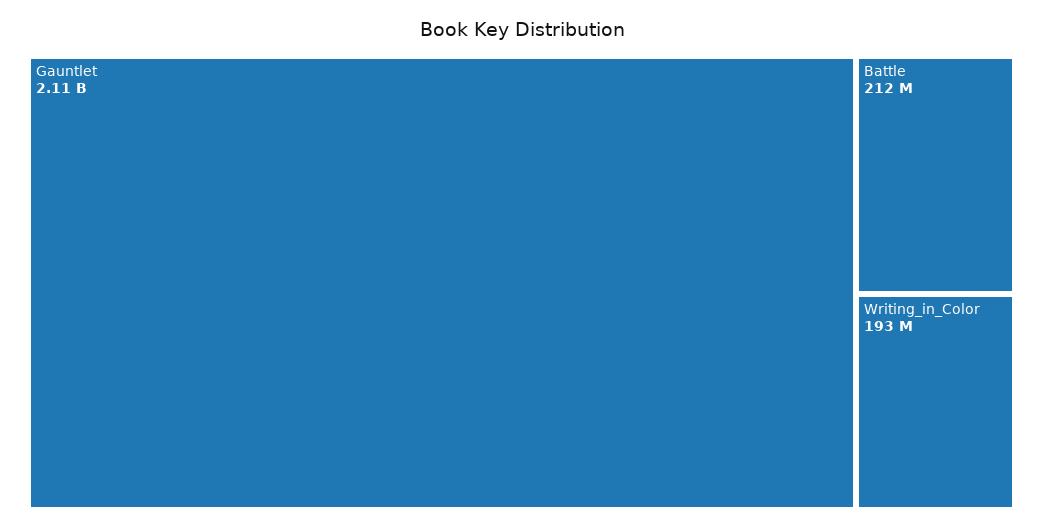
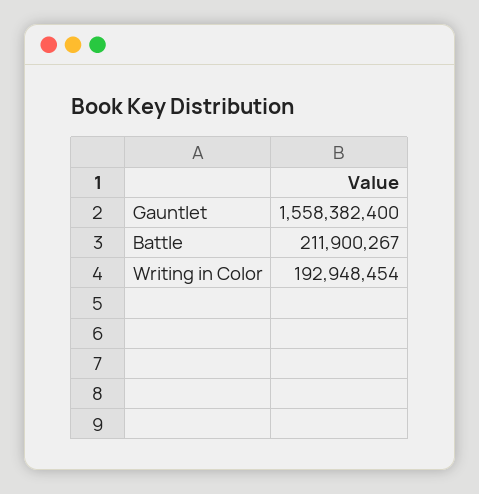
Gauntlet: 2110000000 -> 1558382400

